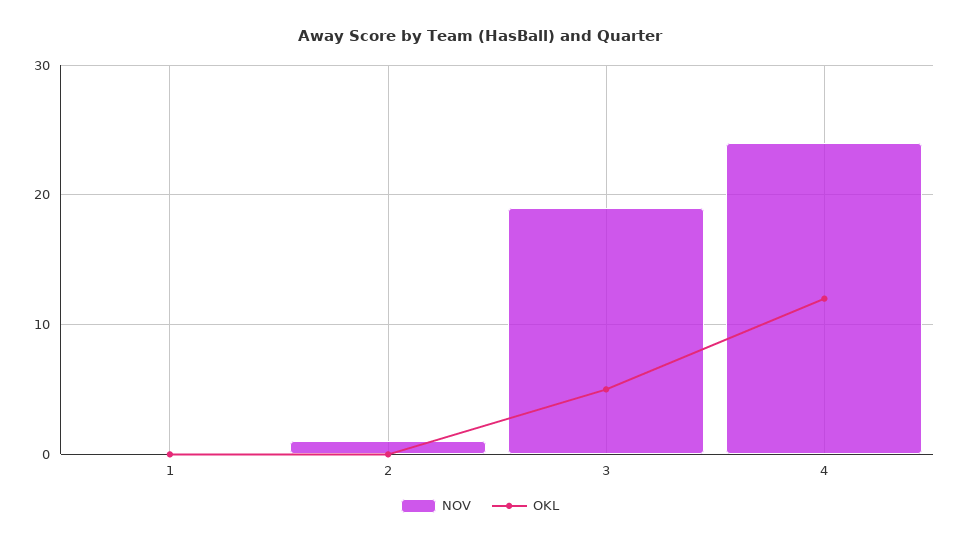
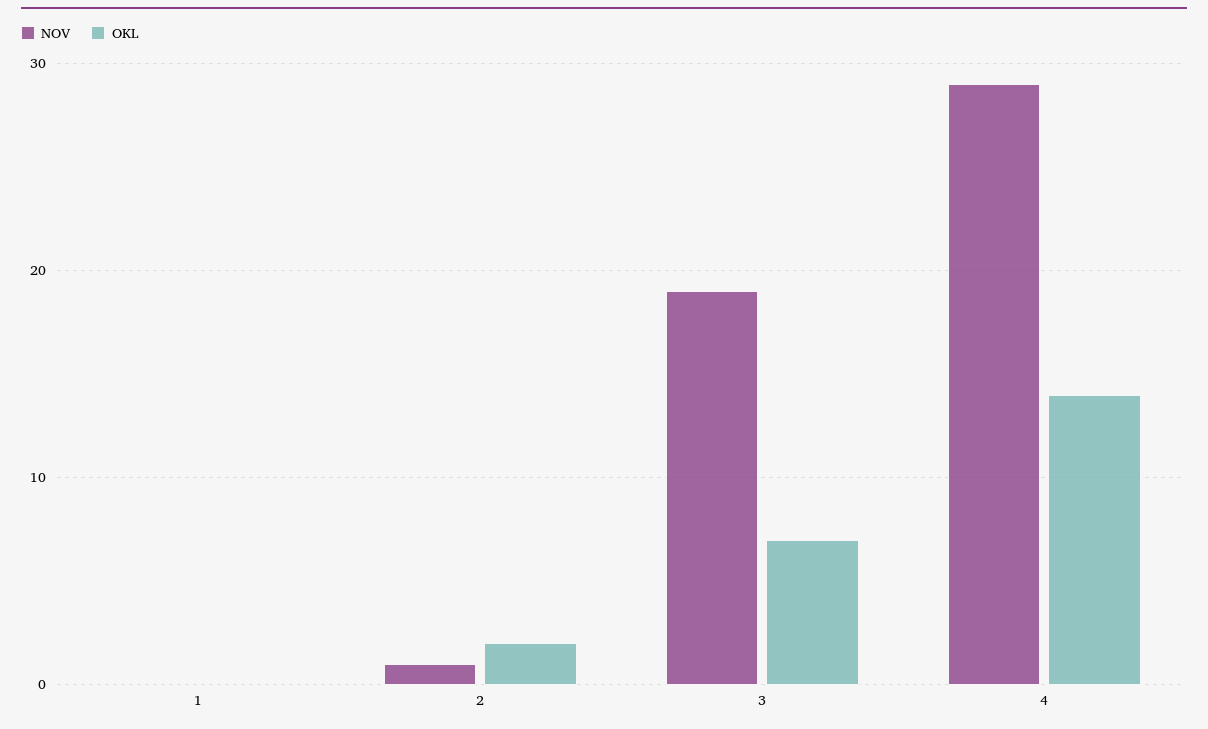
OKL, 2: 0 -> 2
OKL, 3: 5 -> 7
NOV, 4: 24 -> 29
OKL, 4: 12 -> 14

